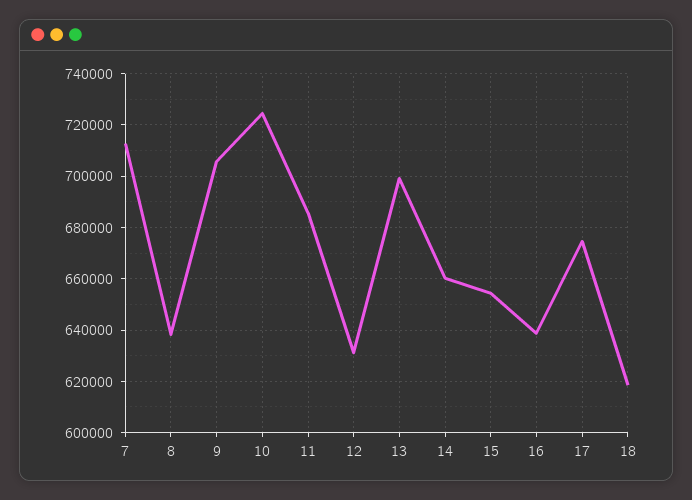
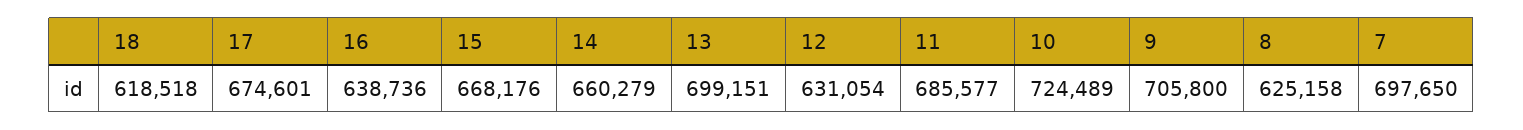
7: 712500 -> 697650
8: 637500 -> 625158
15: 655000 -> 668176

